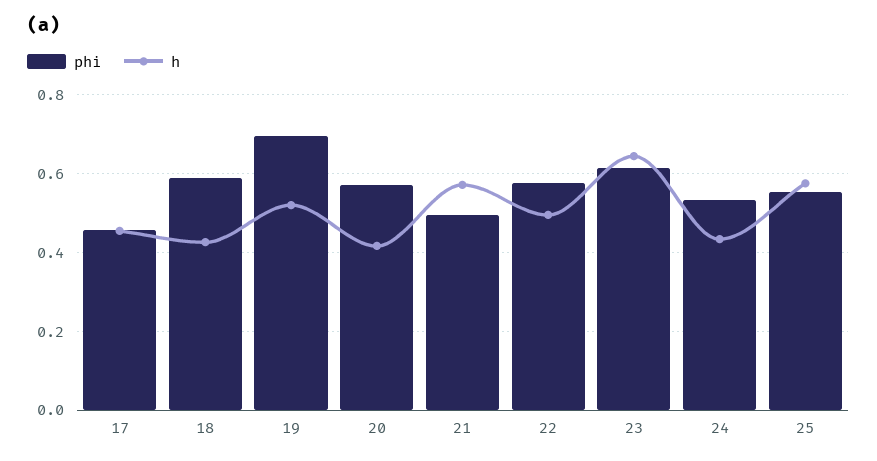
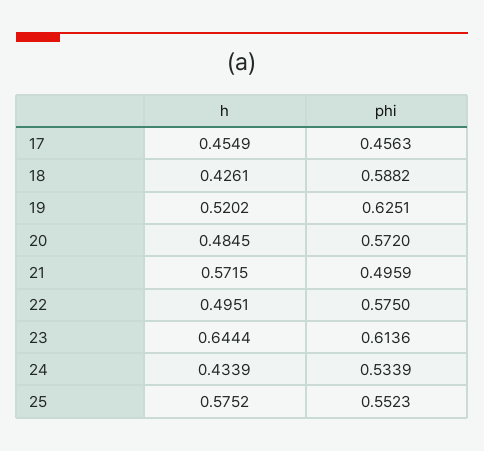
phi, 19: 0.7 -> 0.6251
h, 20: 0.42 -> 0.4845

